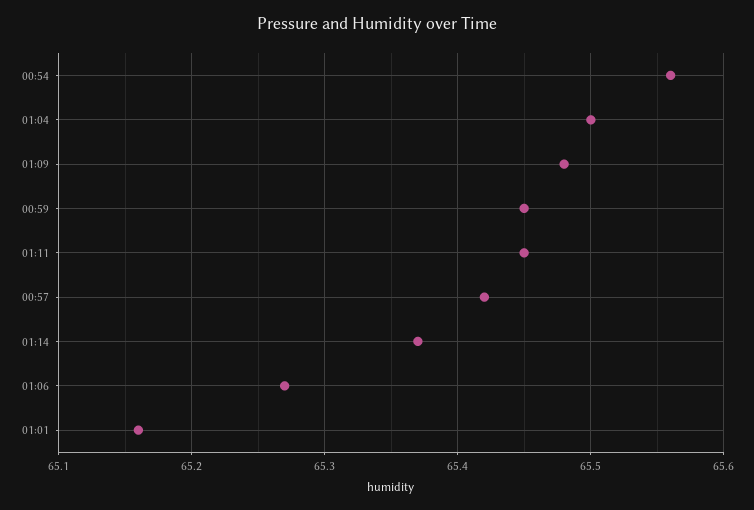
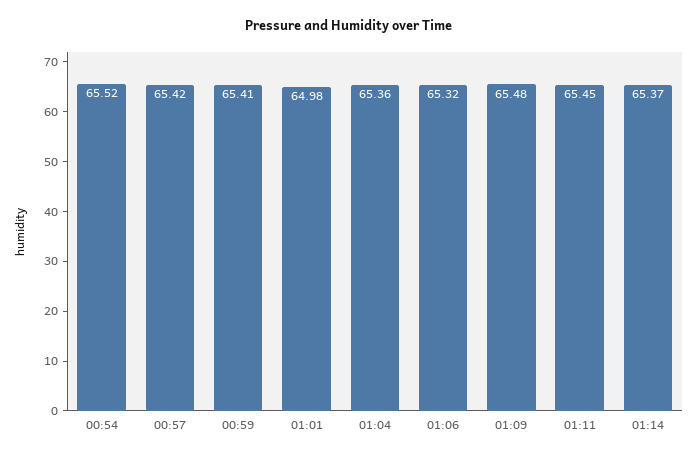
00:54: 65.56 -> 65.52
01:04: 65.5 -> 65.36
00:59: 65.45 -> 65.41
01:06: 65.27 -> 65.32
01:01: 65.16 -> 64.98

